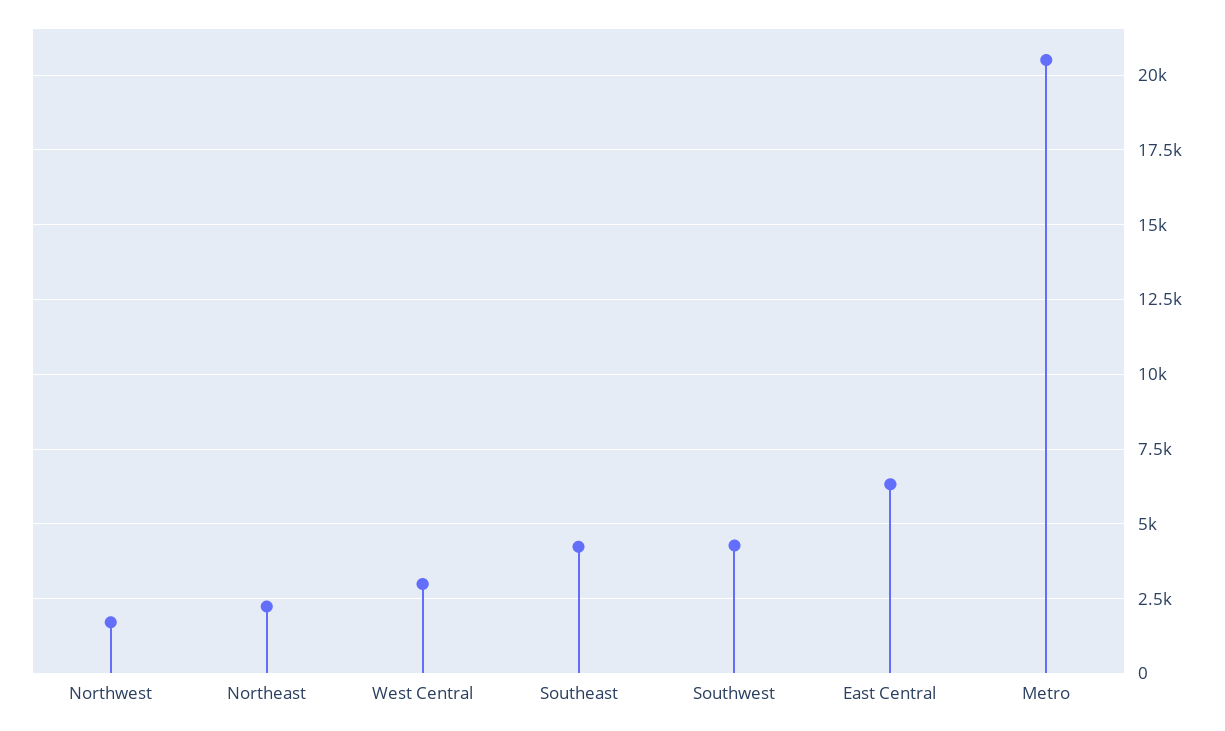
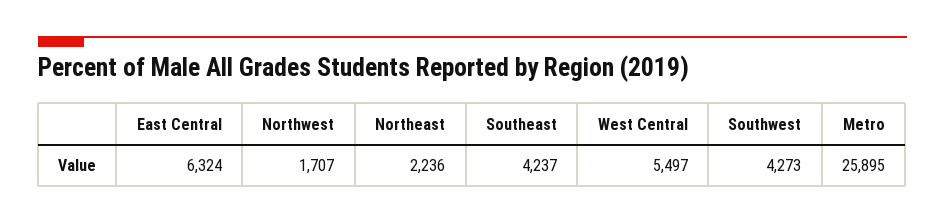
West Central: 3000 -> 5497
Metro: 20500 -> 25895

